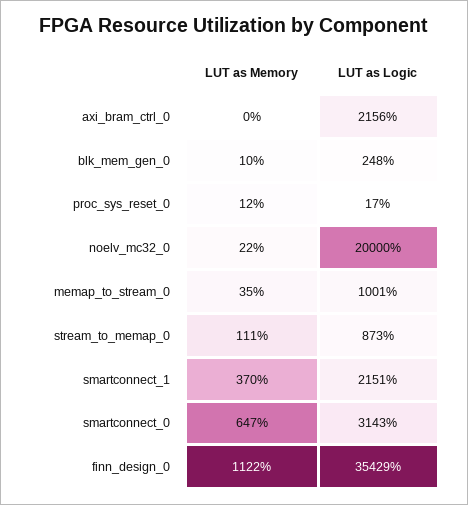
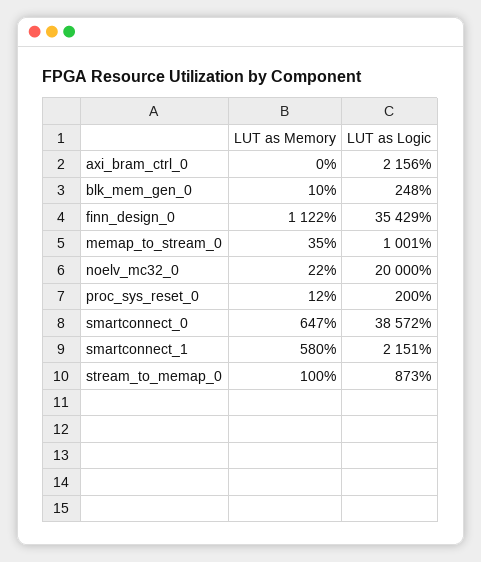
LUT as Logic, proc_sys_reset_0: 17 -> 200
LUT as Memory, stream_to_memap_0: 111 -> 100
LUT as Memory, smartconnect_1: 370 -> 580
LUT as Logic, smartconnect_0: 3143 -> 38572

